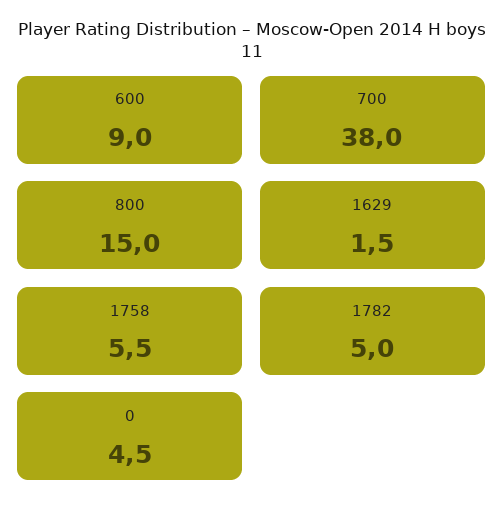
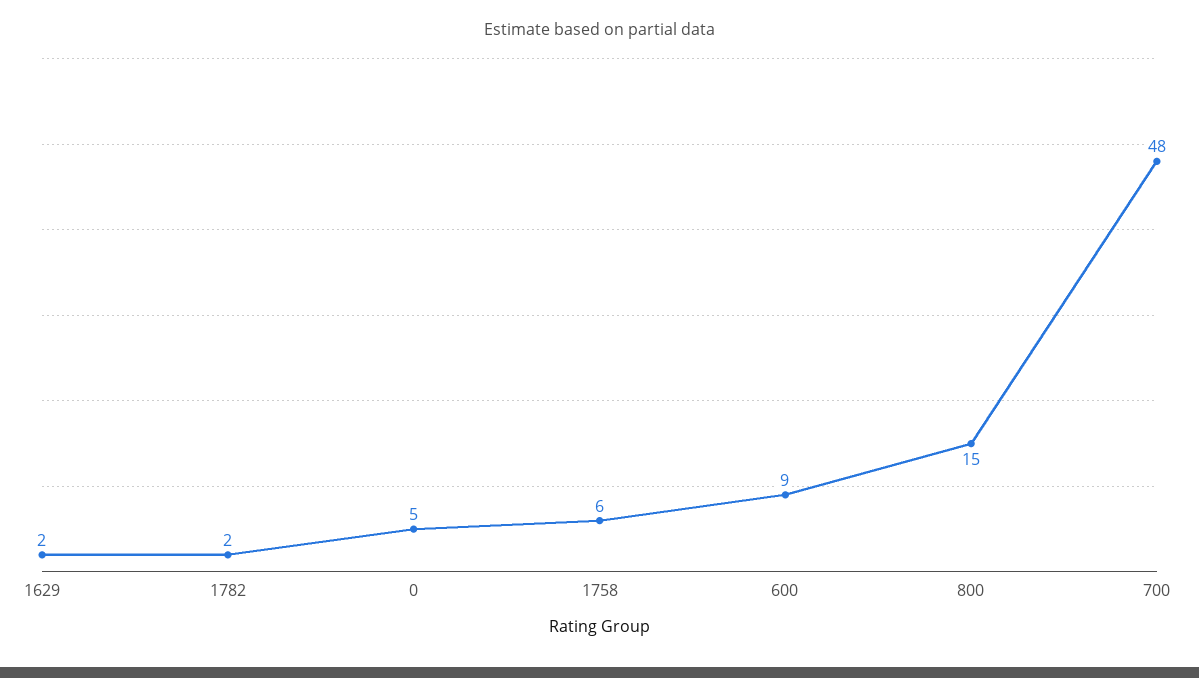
700: 38 -> 48
1782: 5 -> 2

